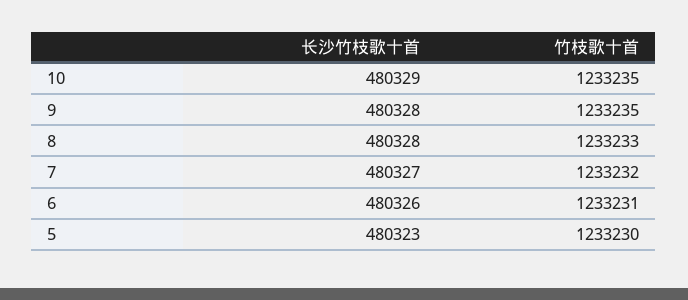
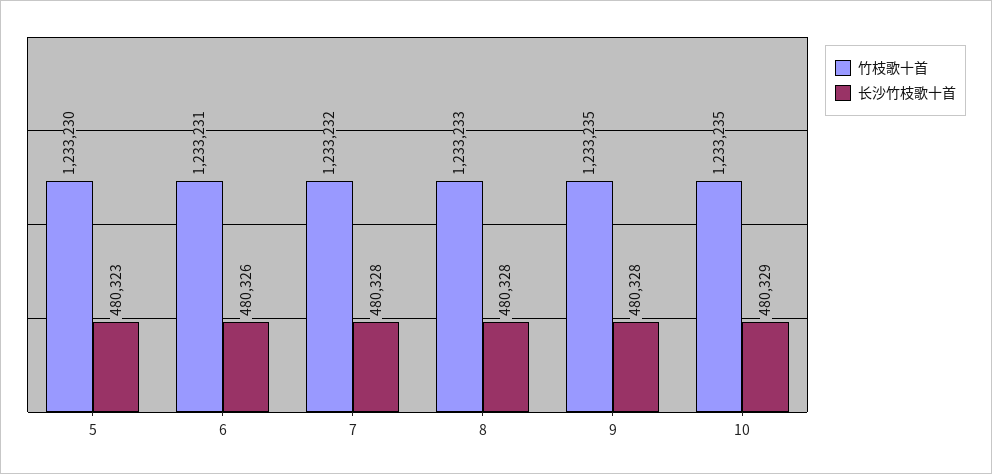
长沙竹枝歌十首, 7: 480327 -> 480328

